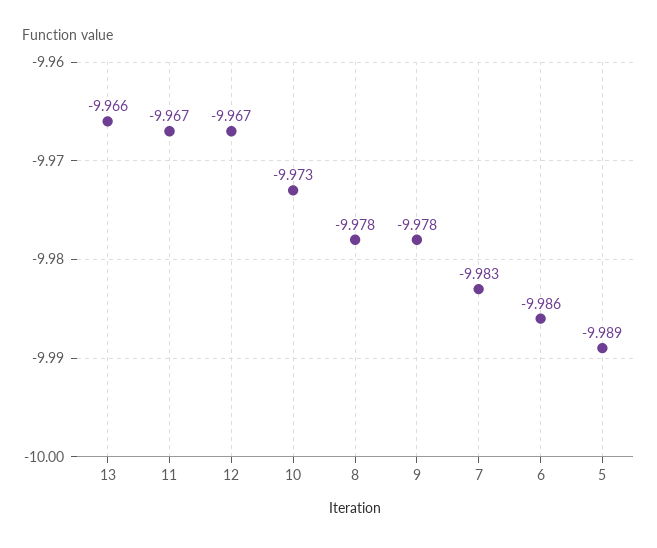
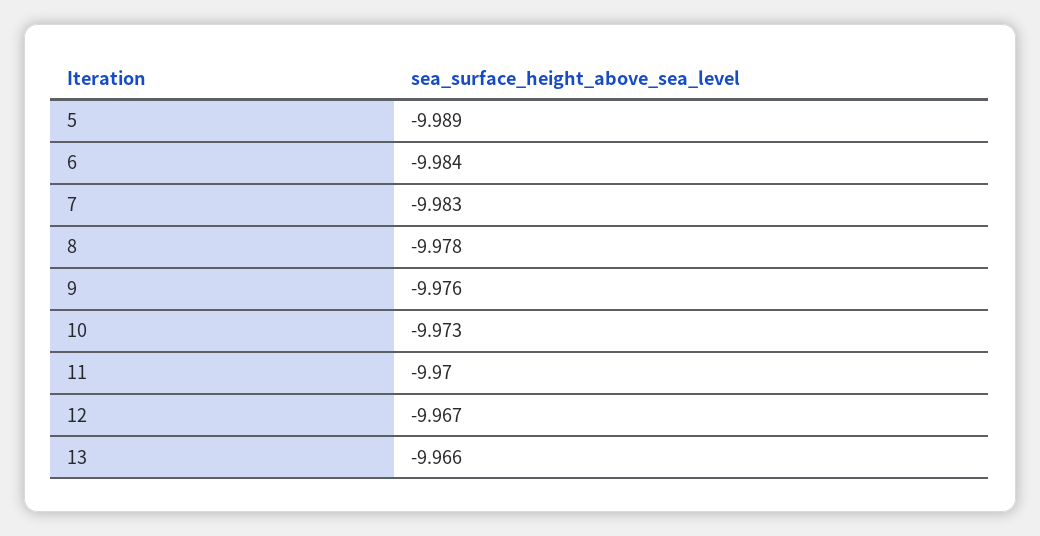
11: -9.967 -> -9.97
9: -9.978 -> -9.976
6: -9.986 -> -9.984

